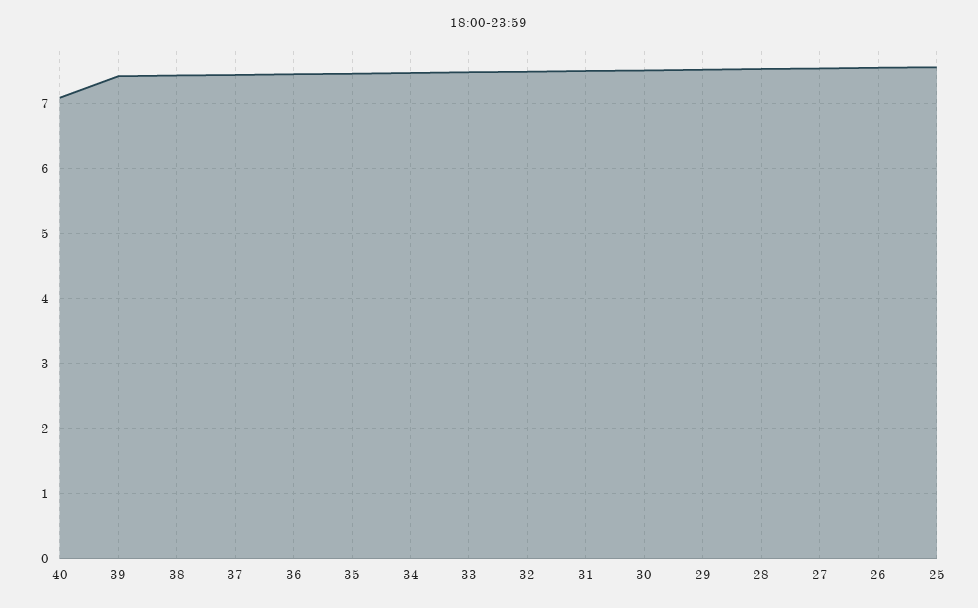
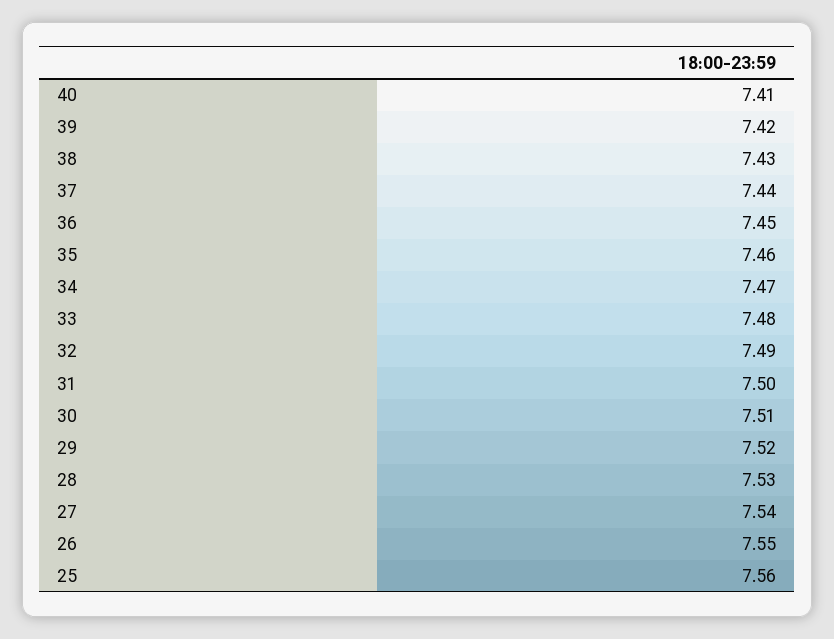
40: 7.1 -> 7.41

